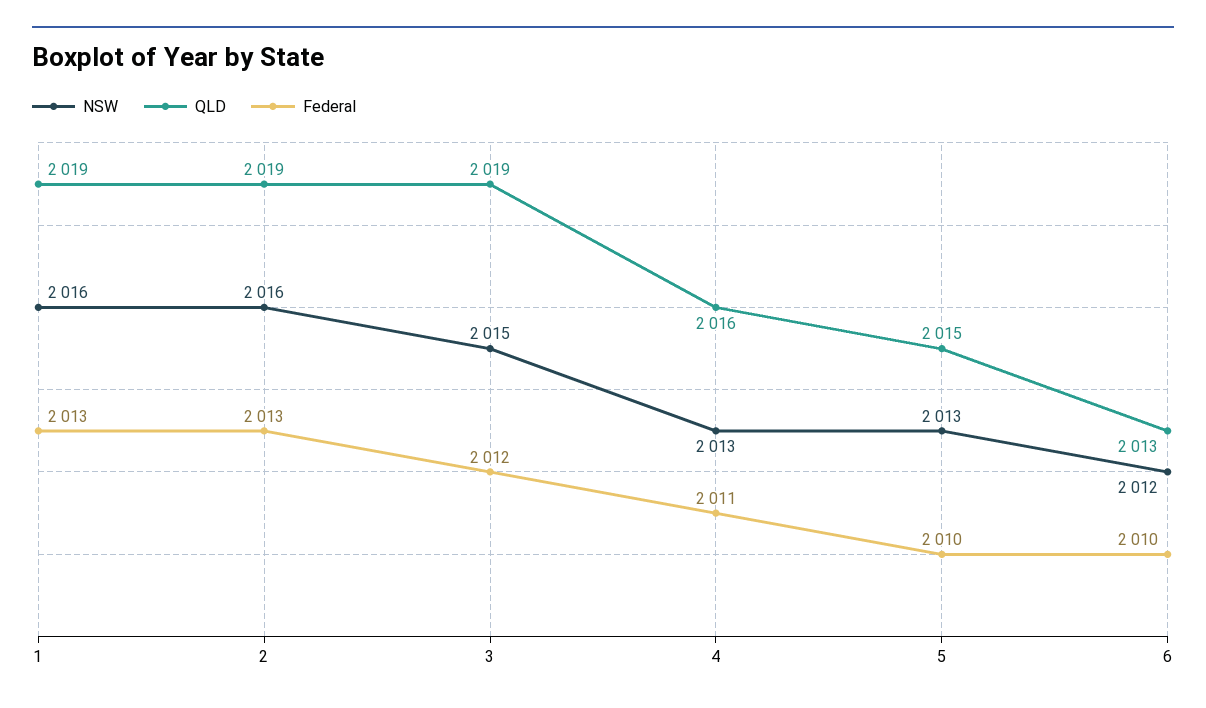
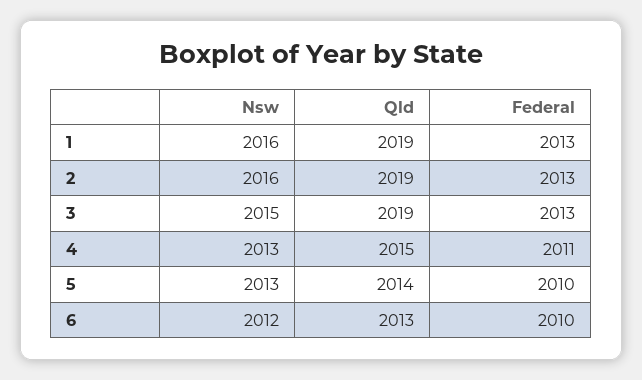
Federal, 3: 2012 -> 2013
QLD, 4: 2016 -> 2015
QLD, 5: 2015 -> 2014

